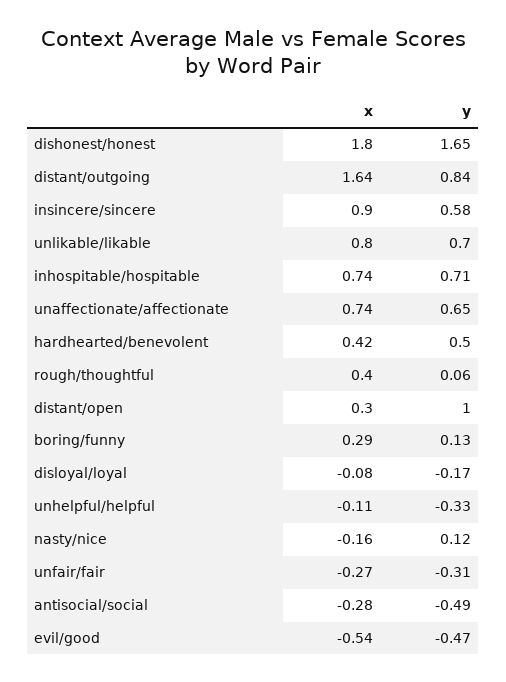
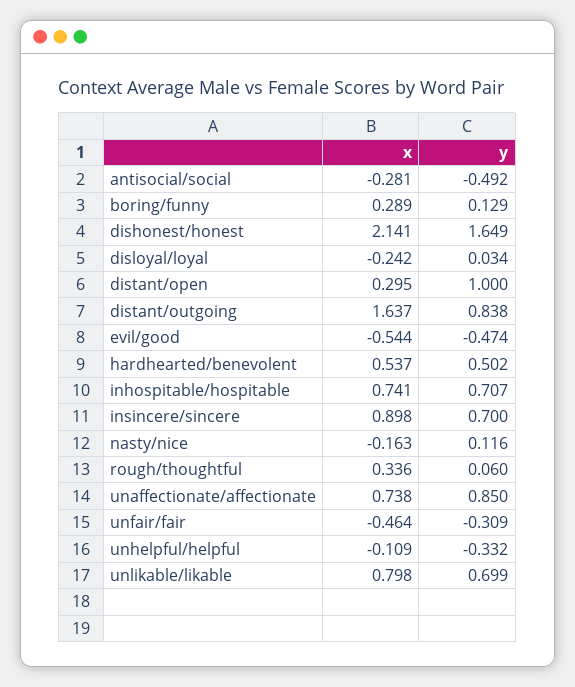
x, dishonest/honest: 1.8 -> 2.141
y, insincere/sincere: 0.58 -> 0.7
y, unaffectionate/affectionate: 0.65 -> 0.85
x, hardhearted/benevolent: 0.42 -> 0.537
x, rough/thoughtful: 0.4 -> 0.336
x, disloyal/loyal: -0.08 -> -0.242
y, disloyal/loyal: -0.17 -> 0.034
x, unfair/fair: -0.27 -> -0.464

